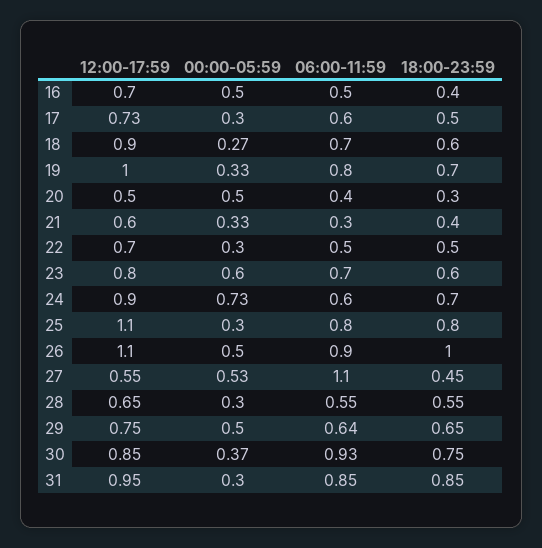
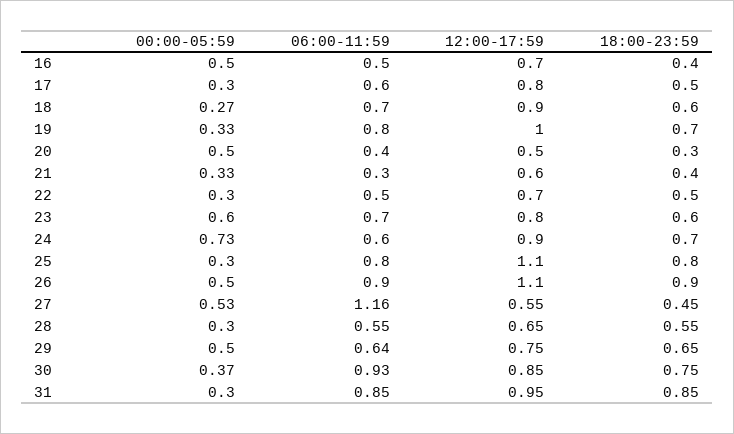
12:00-17:59, 17: 0.73 -> 0.8
18:00-23:59, 26: 1 -> 0.9
06:00-11:59, 27: 1.1 -> 1.16

